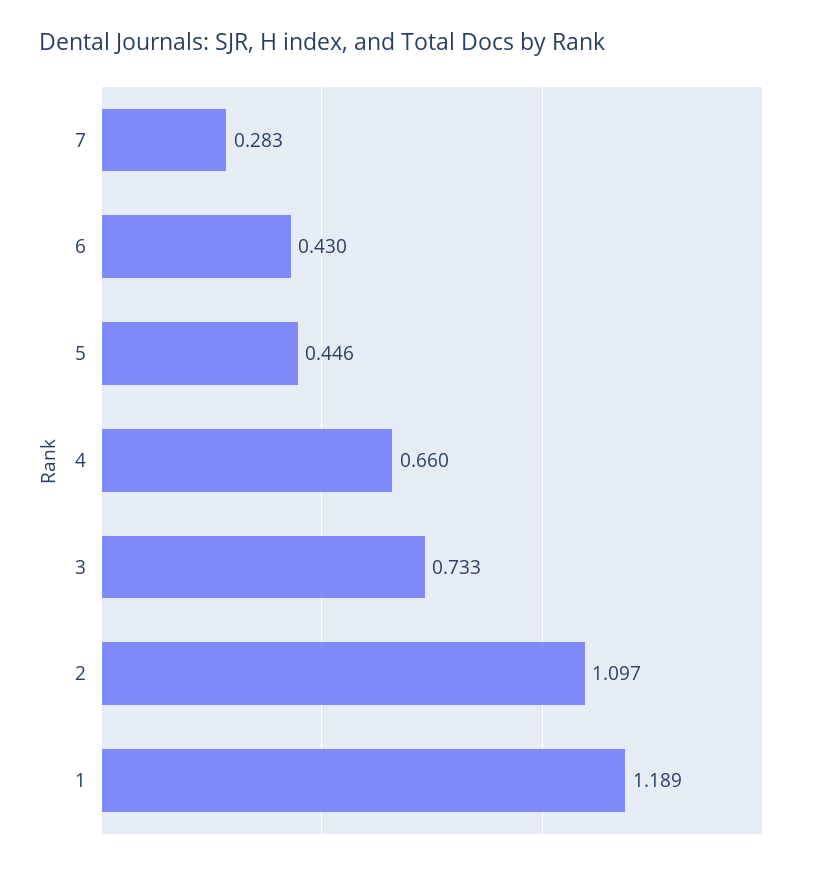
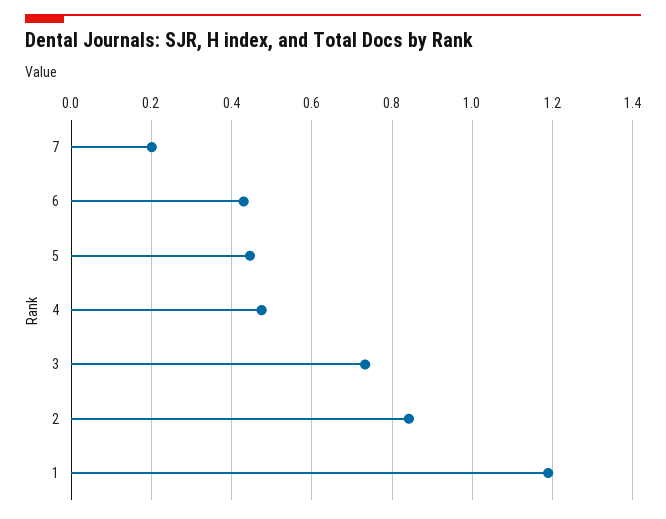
7: 0.283 -> 0.2
4: 0.66 -> 0.48
2: 1.097 -> 0.84

